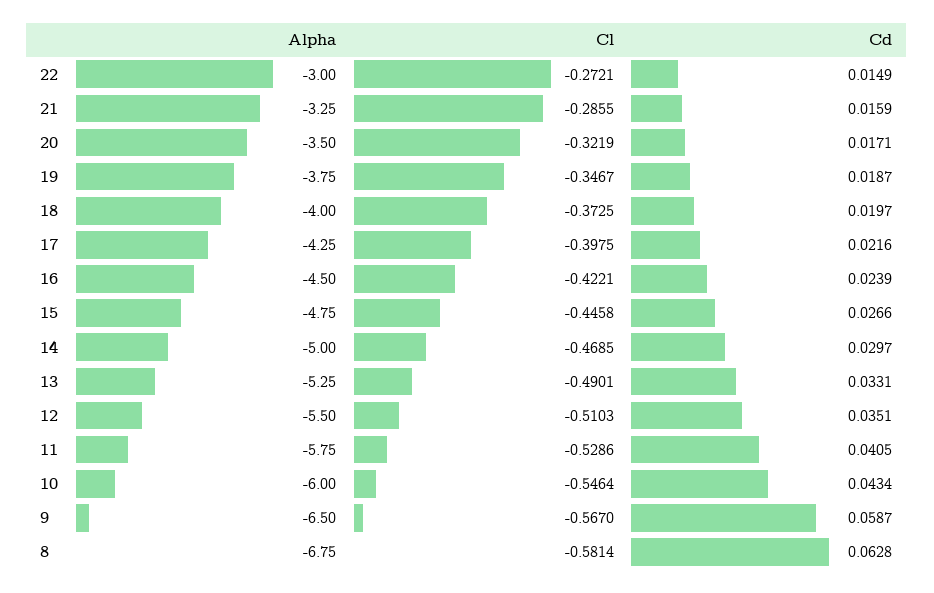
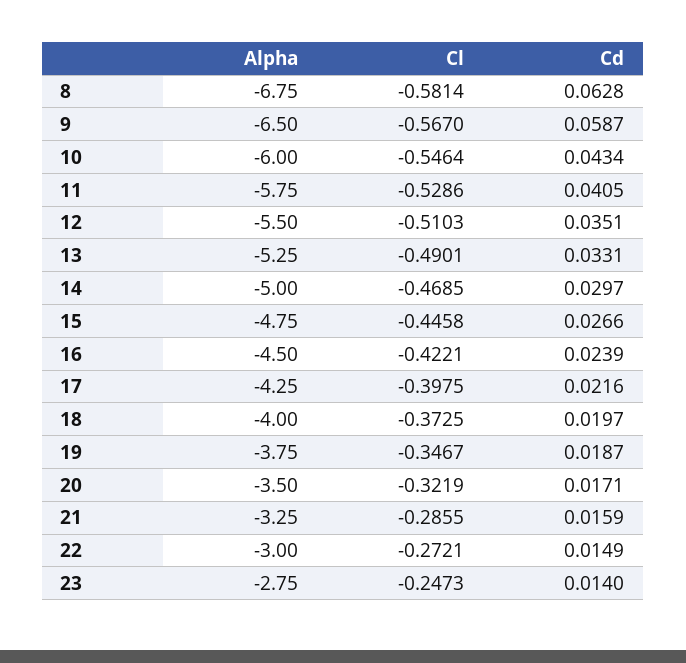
Alpha, 23: none -> -2.75
Cl, 23: none -> -0.2473
Cd, 23: none -> 0.014

